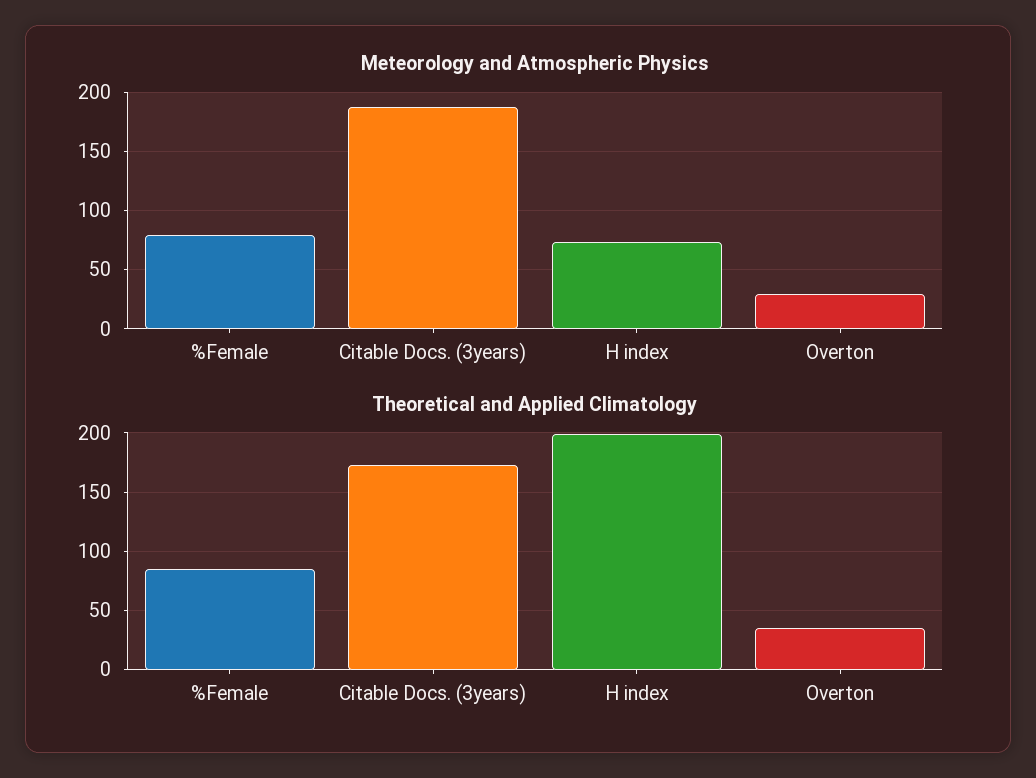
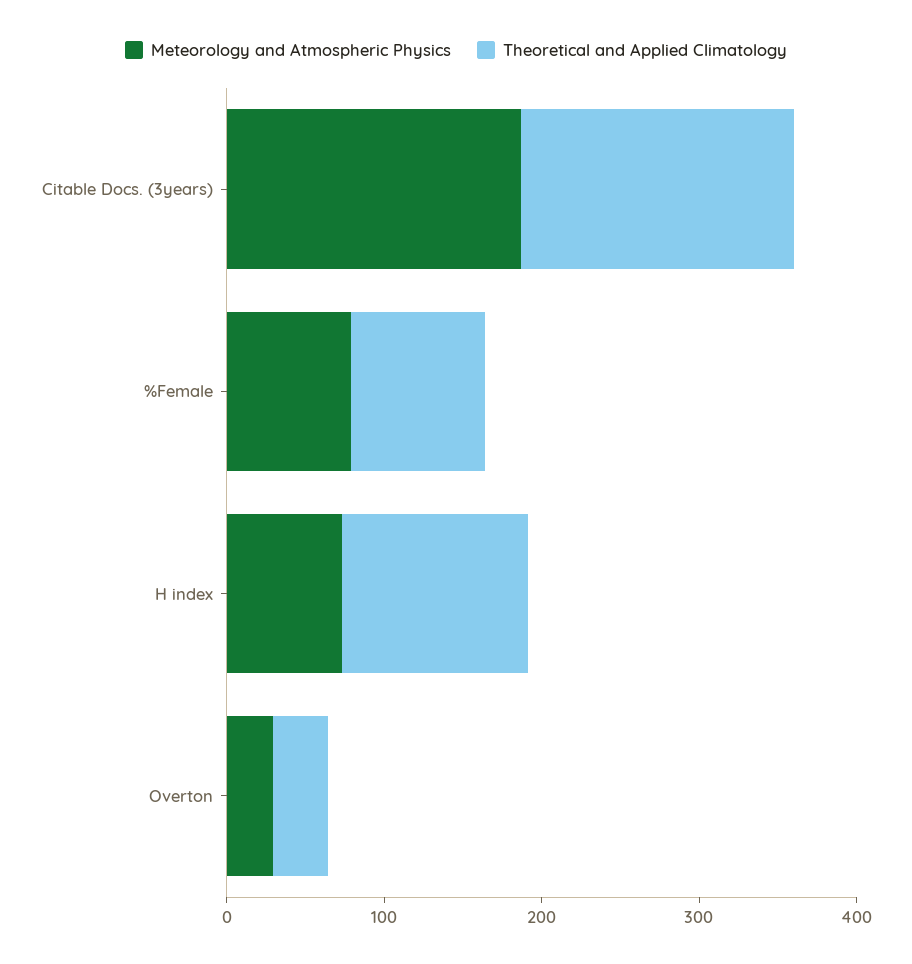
Theoretical and Applied Climatology, H index: 200 -> 120

